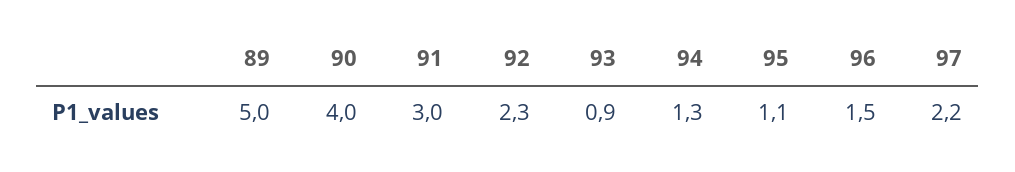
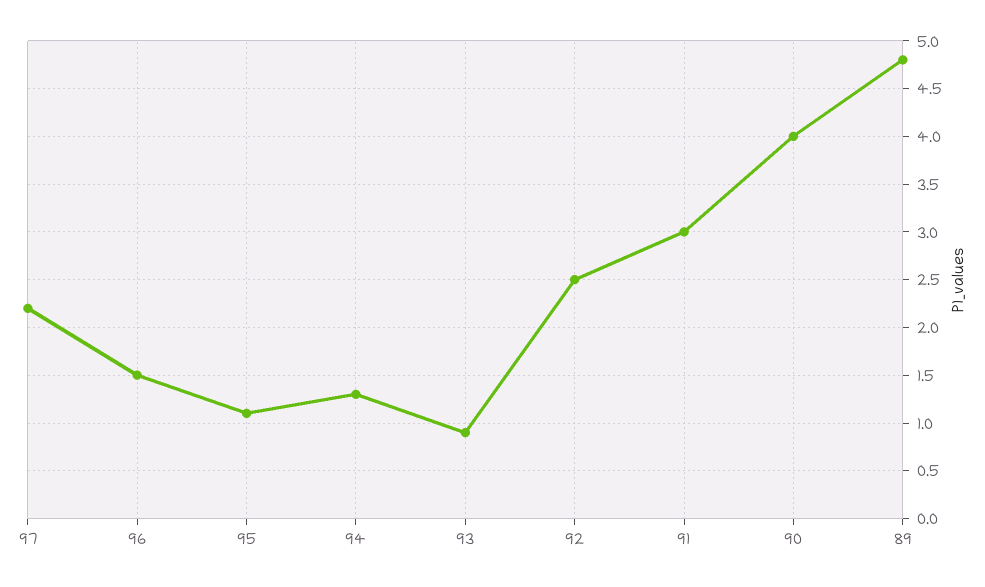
89: 5 -> 4.8
92: 2.3 -> 2.5

